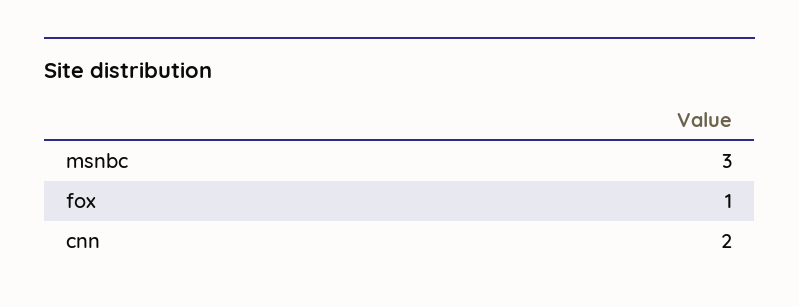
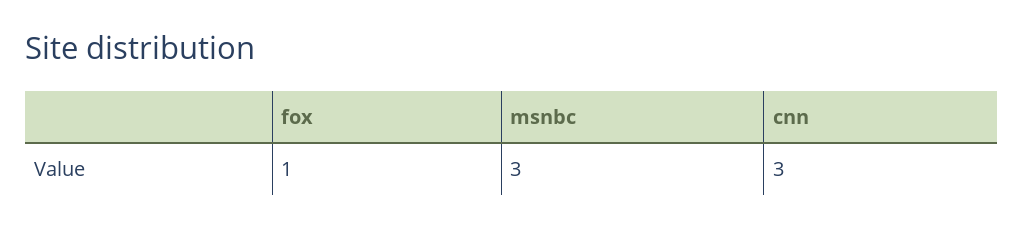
cnn: 2 -> 3

